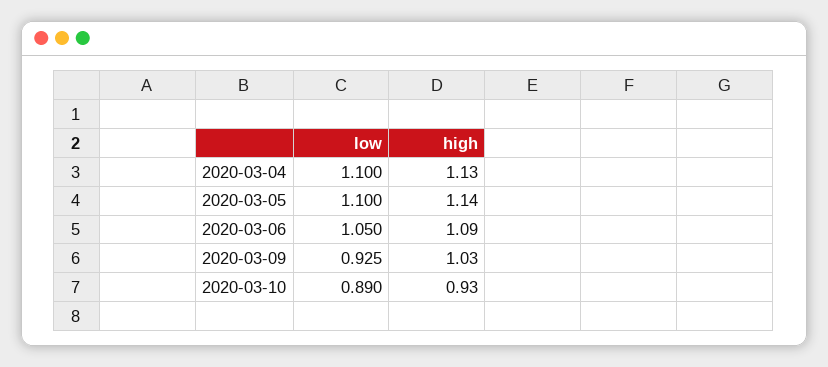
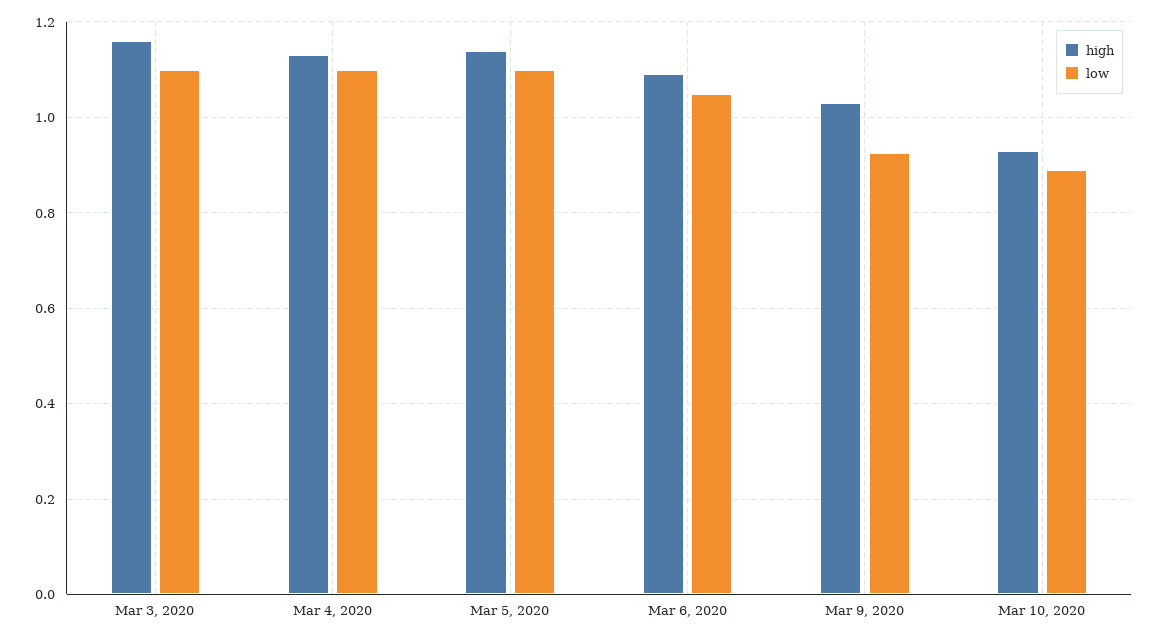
high, Mar 3, 2020: none -> 1.16
low, Mar 3, 2020: none -> 1.1

